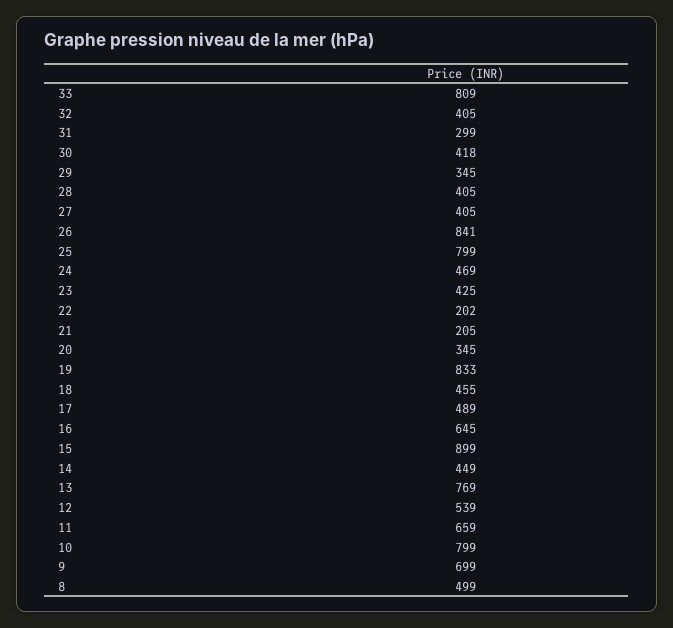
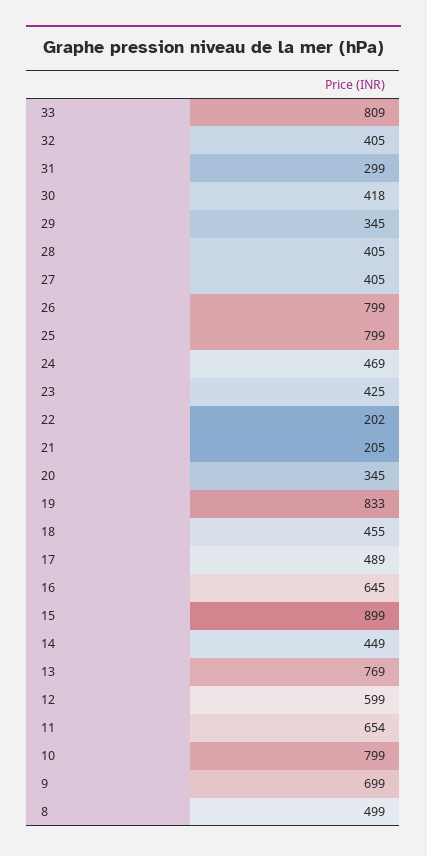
26: 841 -> 799
12: 539 -> 599
11: 659 -> 654

